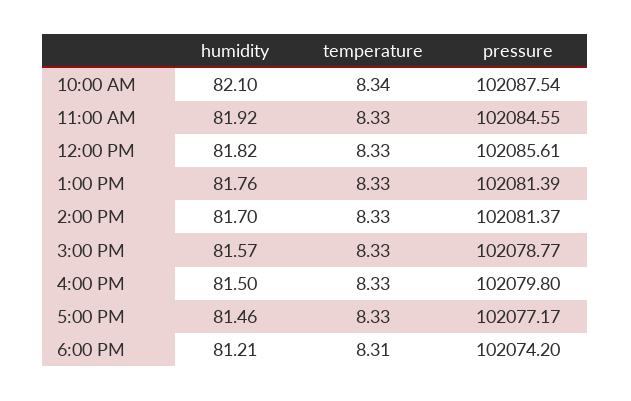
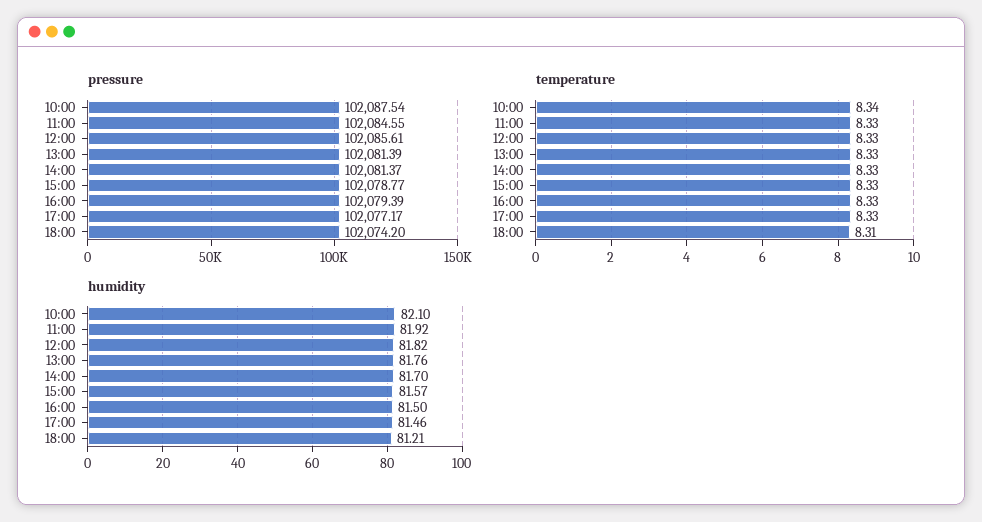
pressure, 4:00 PM: 102079.8 -> 102079.39

